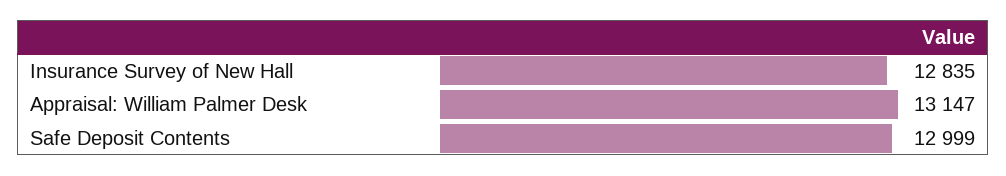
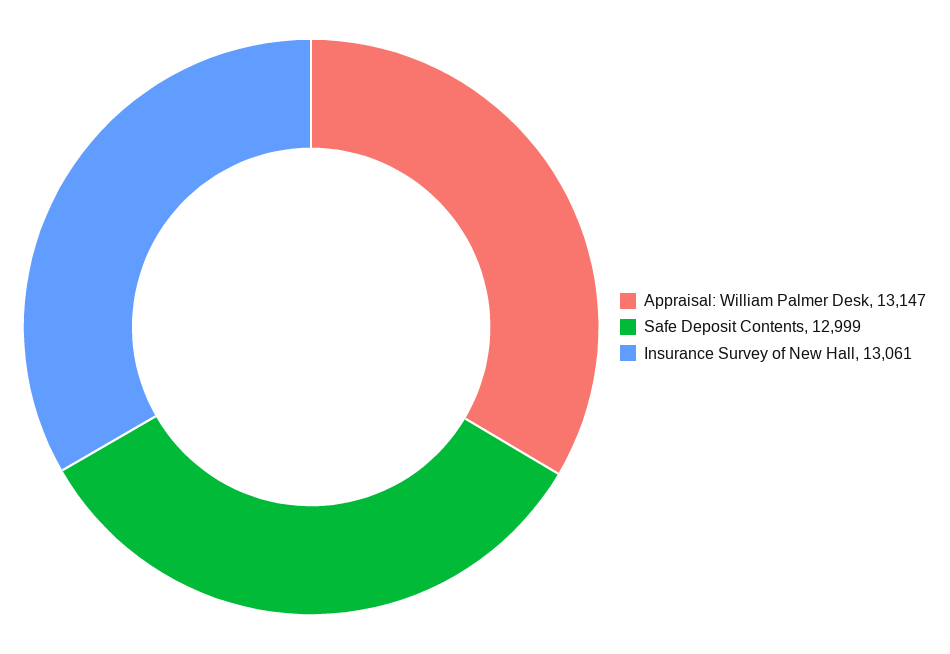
Insurance Survey of New Hall: 12835 -> 13061

